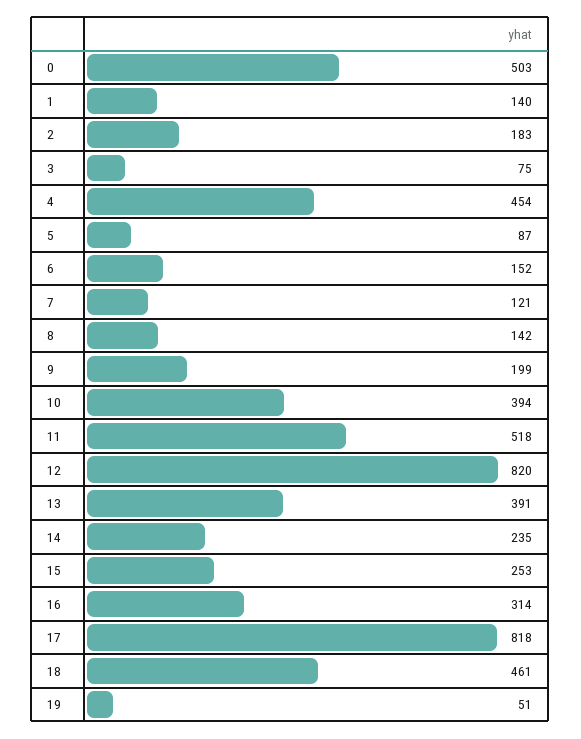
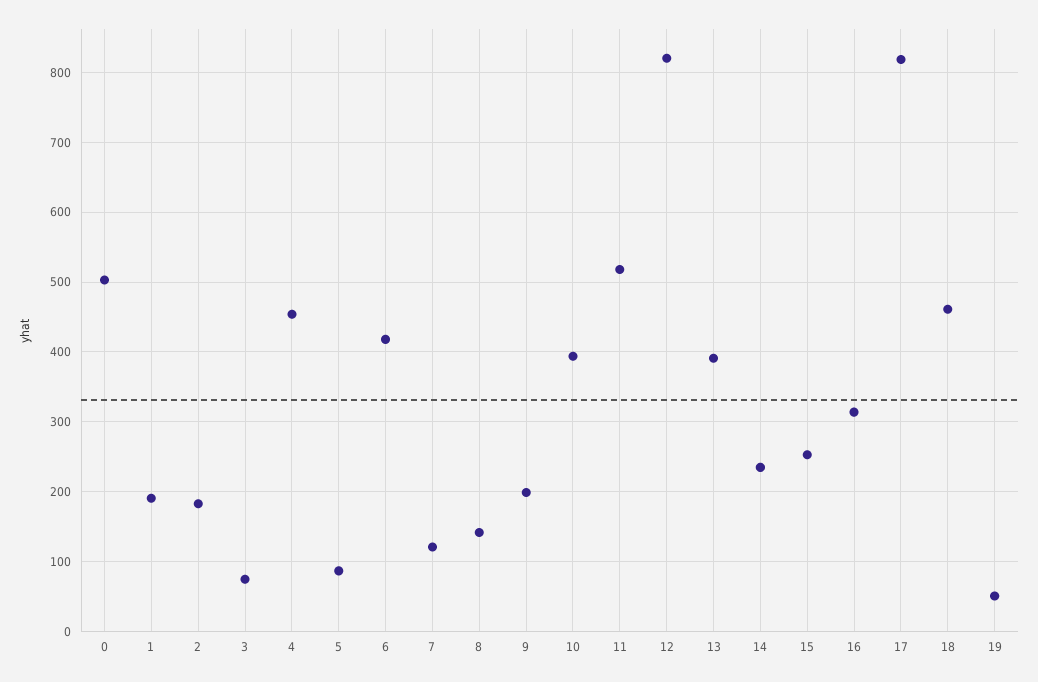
1: 140 -> 190
6: 152 -> 420

